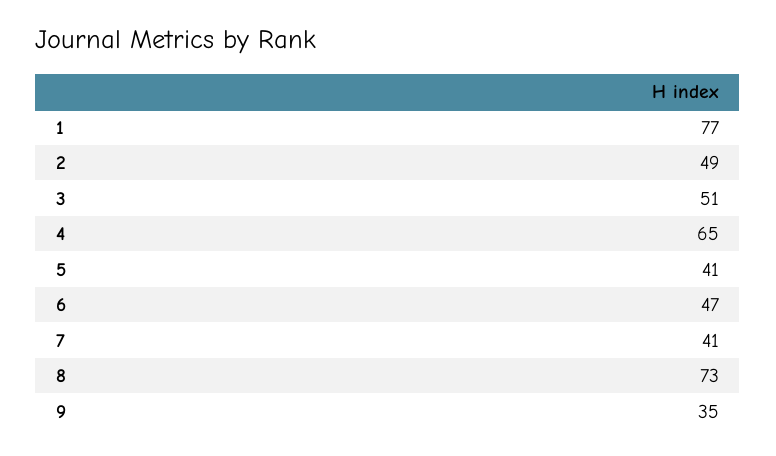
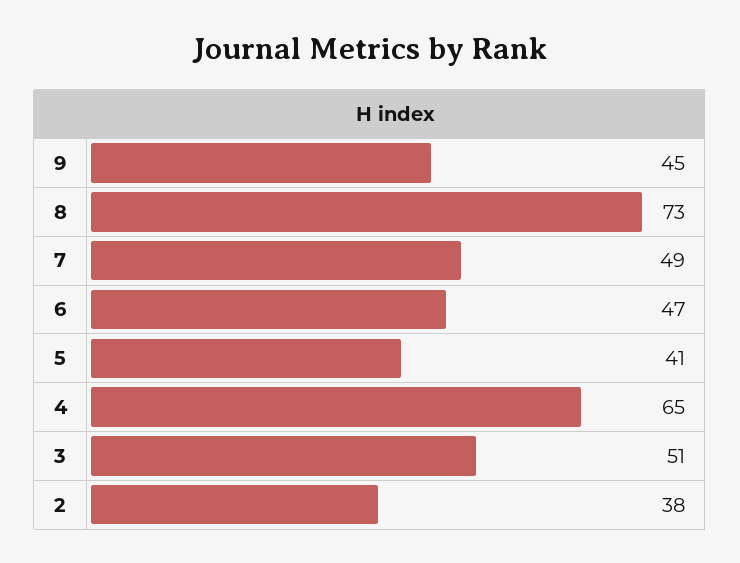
1: 77 -> none
2: 49 -> 38
7: 41 -> 49
9: 35 -> 45

